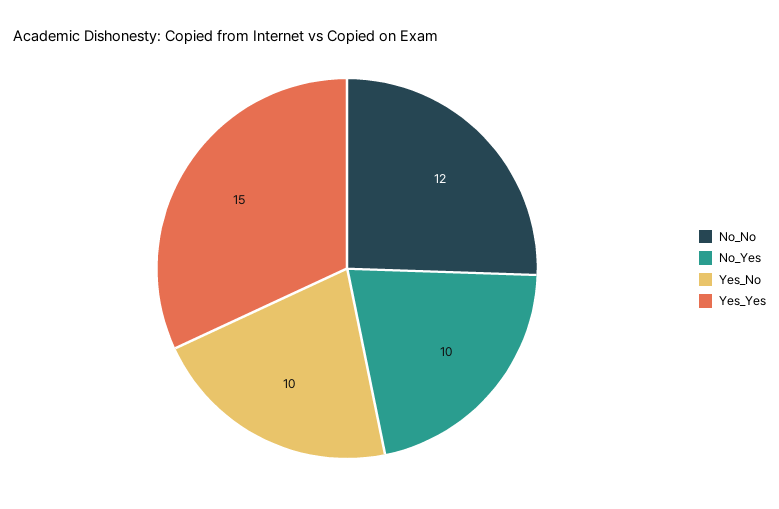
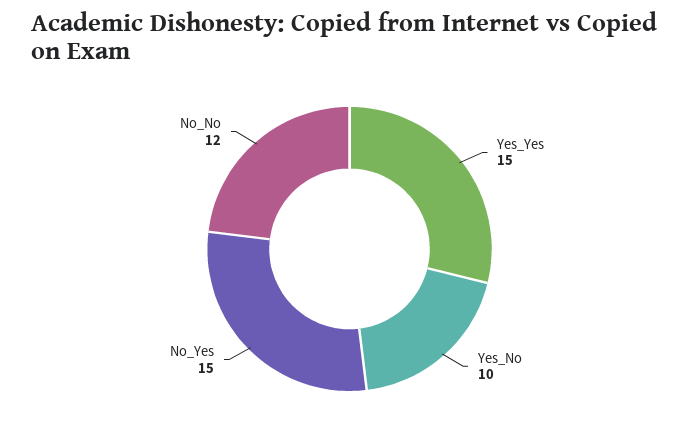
No_Yes: 10 -> 15

